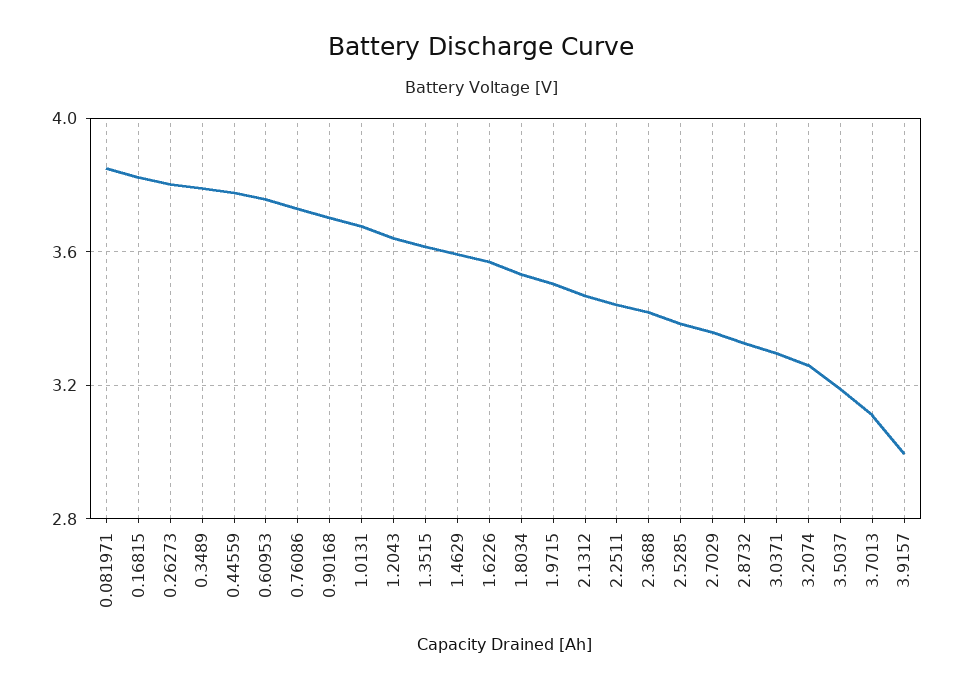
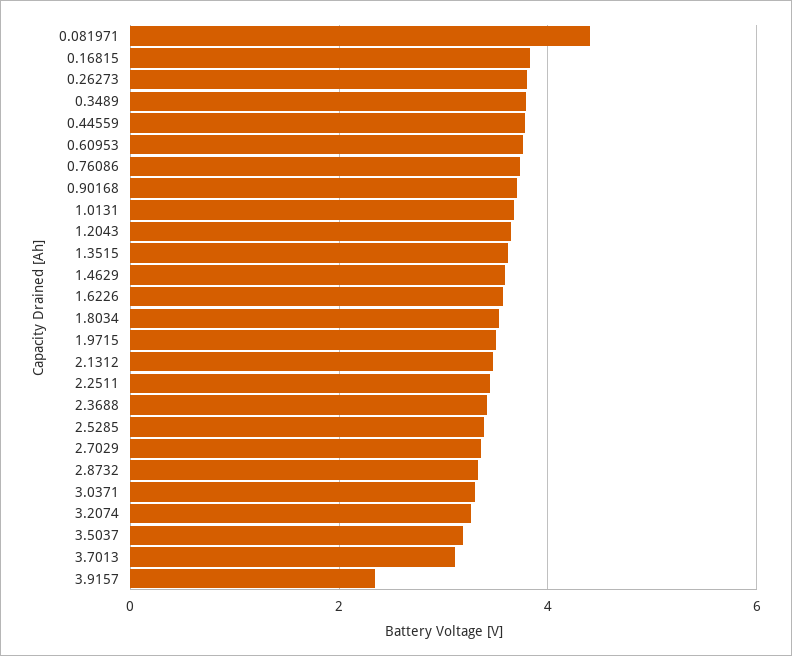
0.081971: 3.85 -> 4.4
3.9157: 3 -> 2.4

